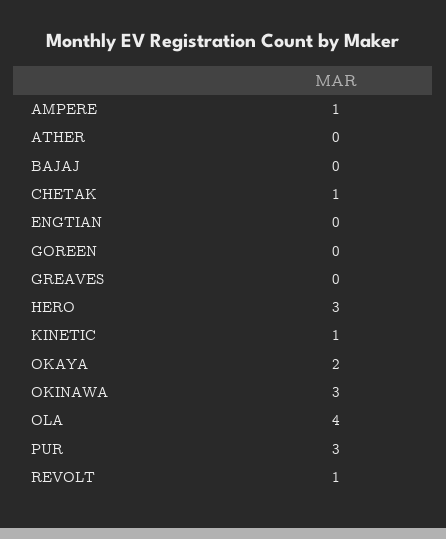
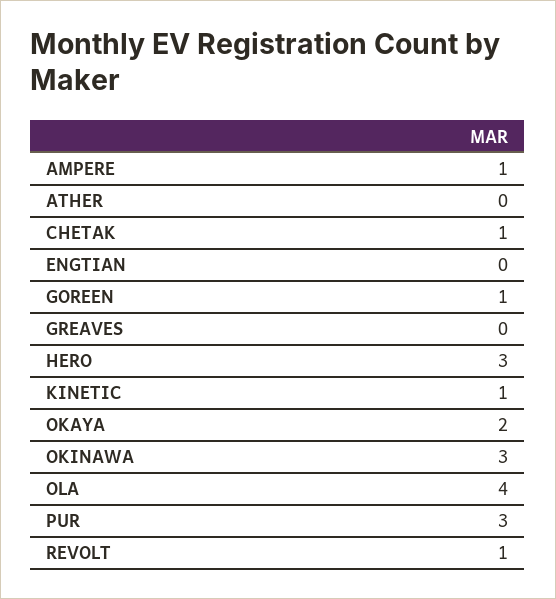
BAJAJ: 0 -> none
GOREEN: 0 -> 1

